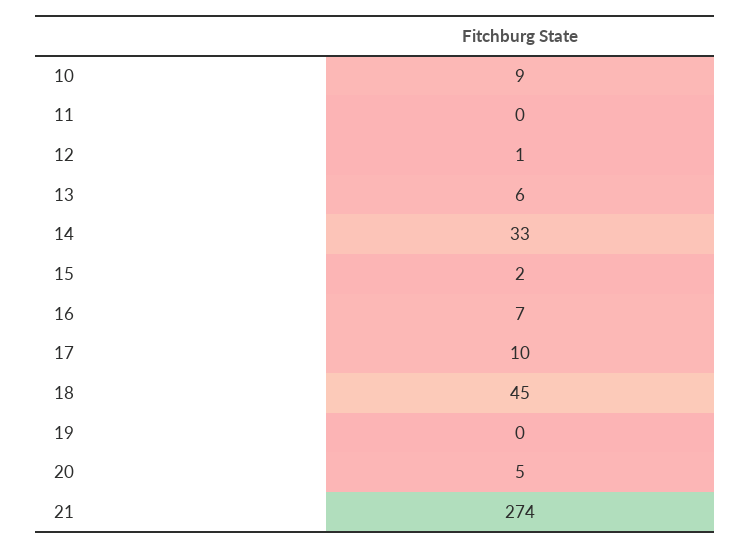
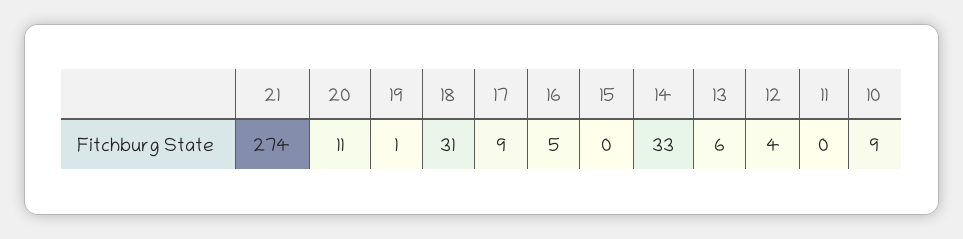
12: 1 -> 4
15: 2 -> 0
16: 7 -> 5
17: 10 -> 9
18: 45 -> 31
19: 0 -> 1
20: 5 -> 11

